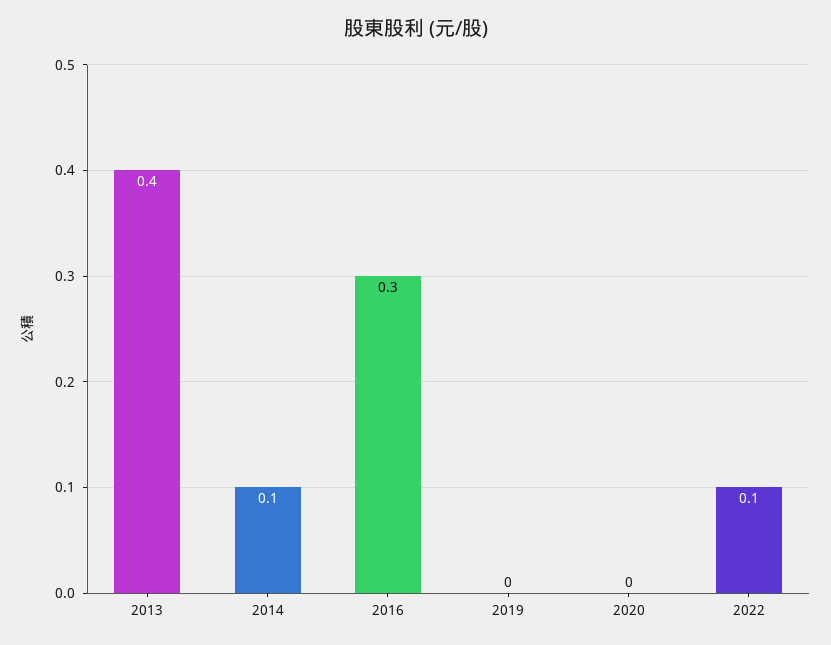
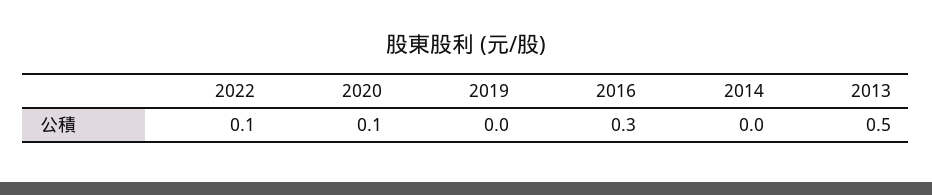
2013: 0.4 -> 0.5
2014: 0.1 -> 0
2020: 0 -> 0.1

